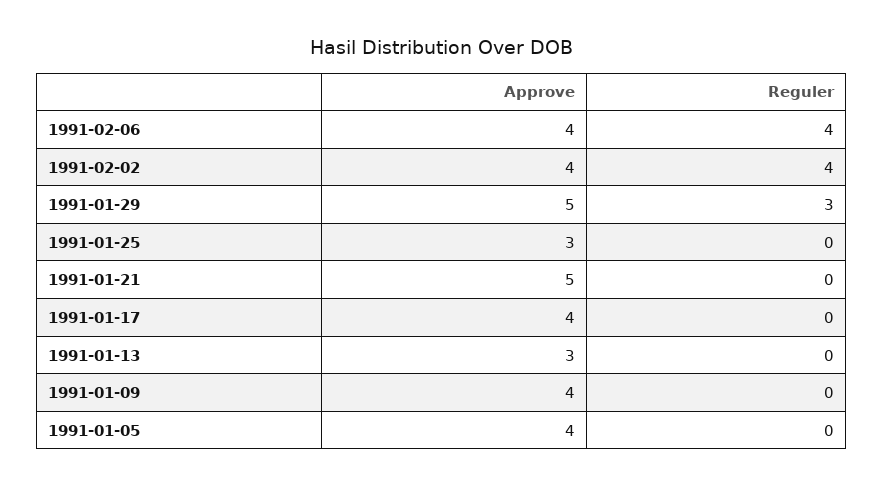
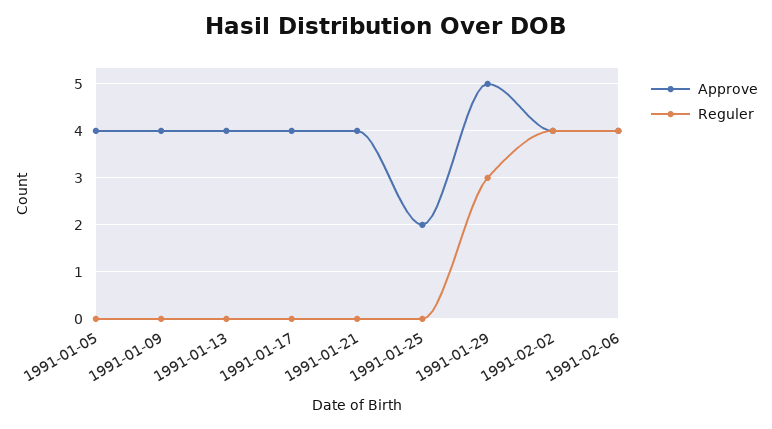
Approve, 1991-01-25: 3 -> 2
Approve, 1991-01-21: 5 -> 4
Approve, 1991-01-13: 3 -> 4

